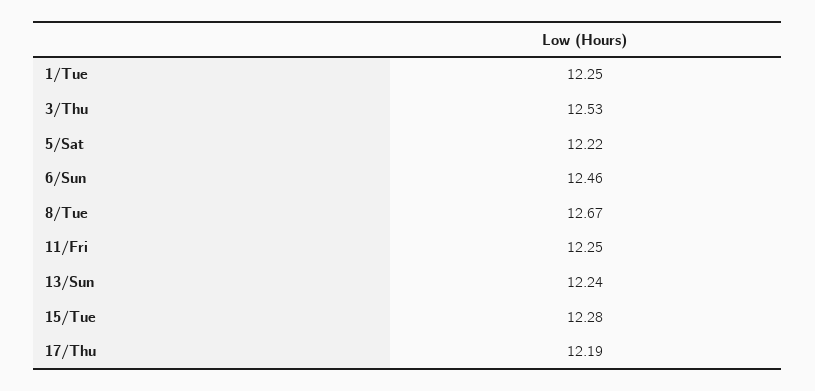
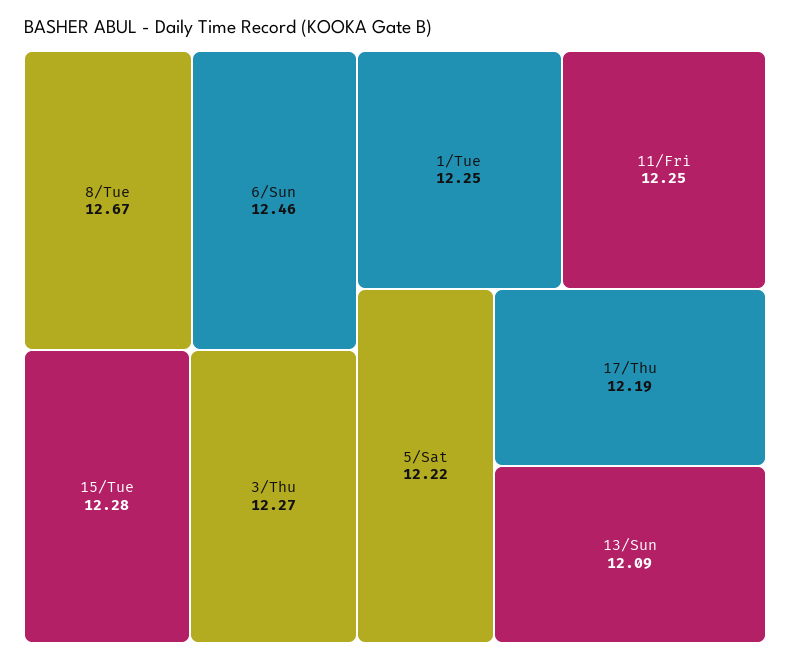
3/Thu: 12.53 -> 12.27
13/Sun: 12.24 -> 12.09

